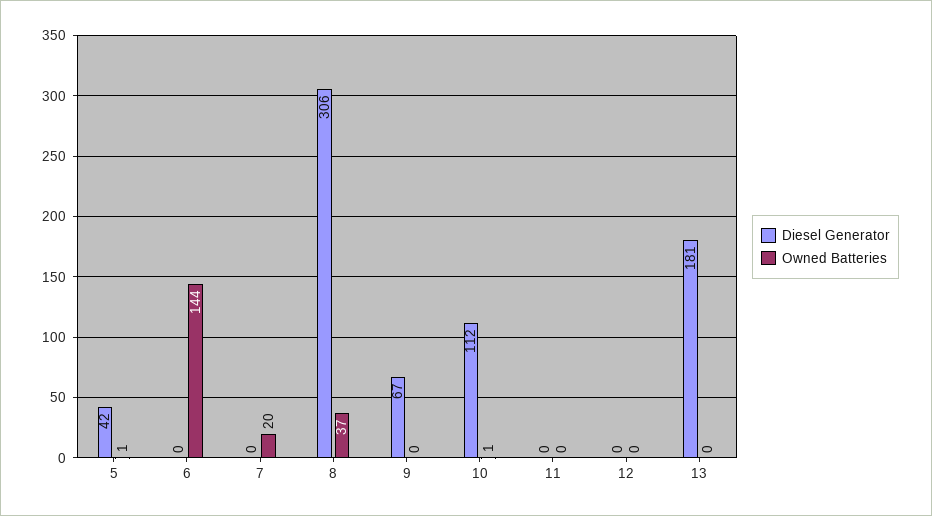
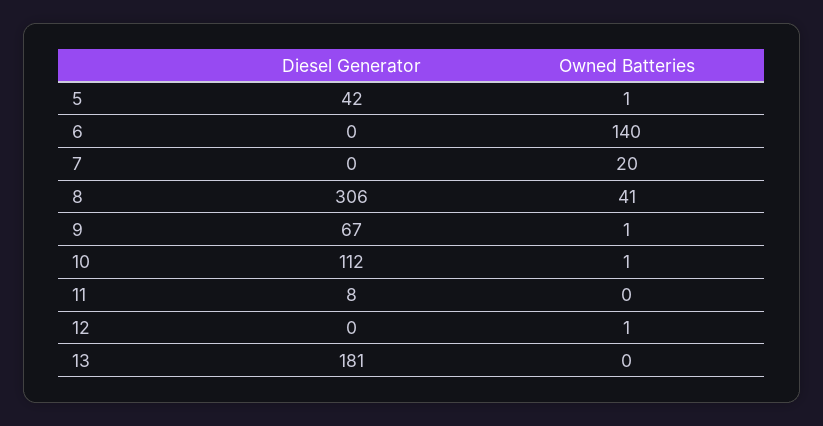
Owned Batteries, 6: 144 -> 140
Owned Batteries, 8: 37 -> 41
Owned Batteries, 9: 0 -> 1
Diesel Generator, 11: 0 -> 8
Owned Batteries, 12: 0 -> 1

